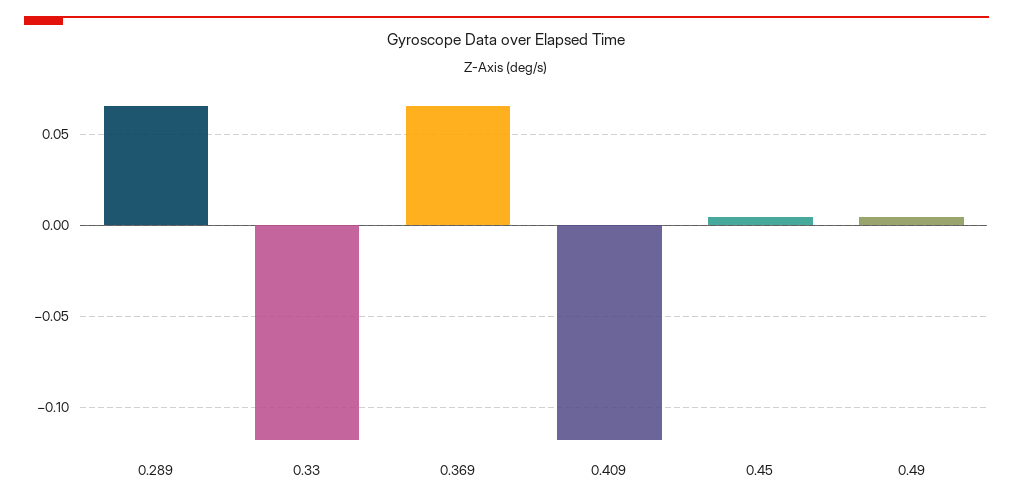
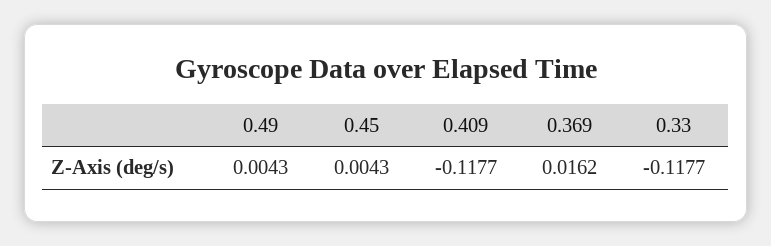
0.289: 0.065 -> none
0.369: 0.065 -> 0.0162

